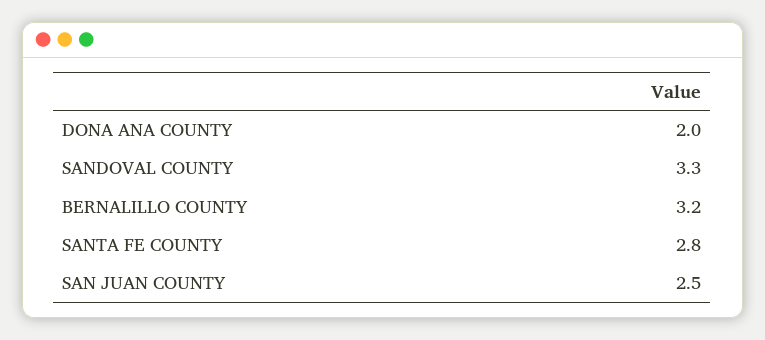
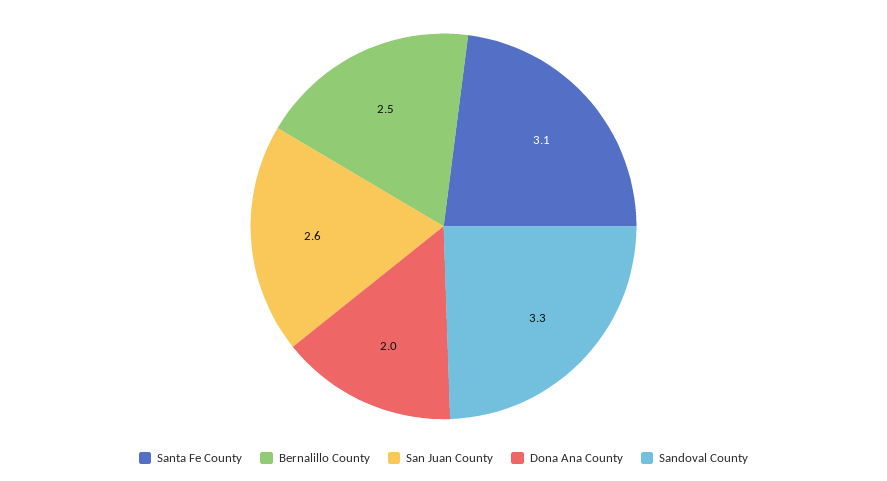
BERNALILLO COUNTY: 3.2 -> 2.5
SANTA FE COUNTY: 2.8 -> 3.1
SAN JUAN COUNTY: 2.5 -> 2.6

